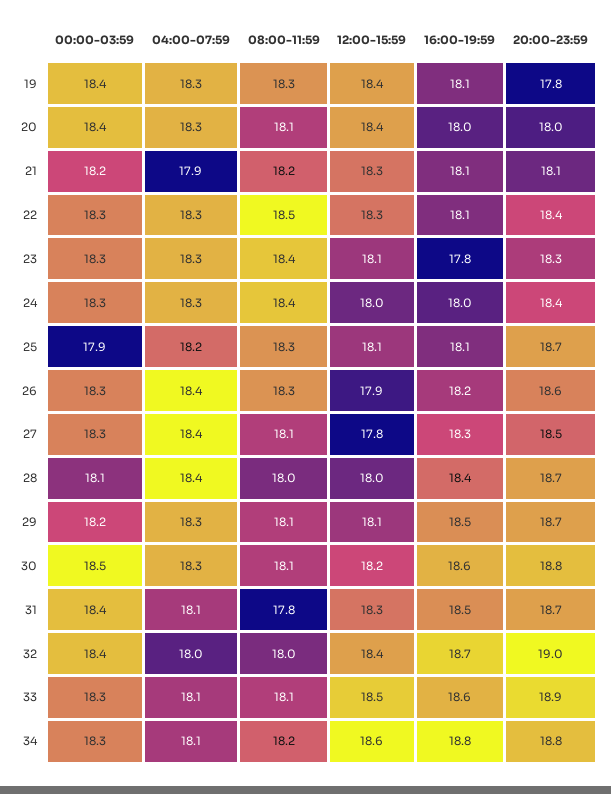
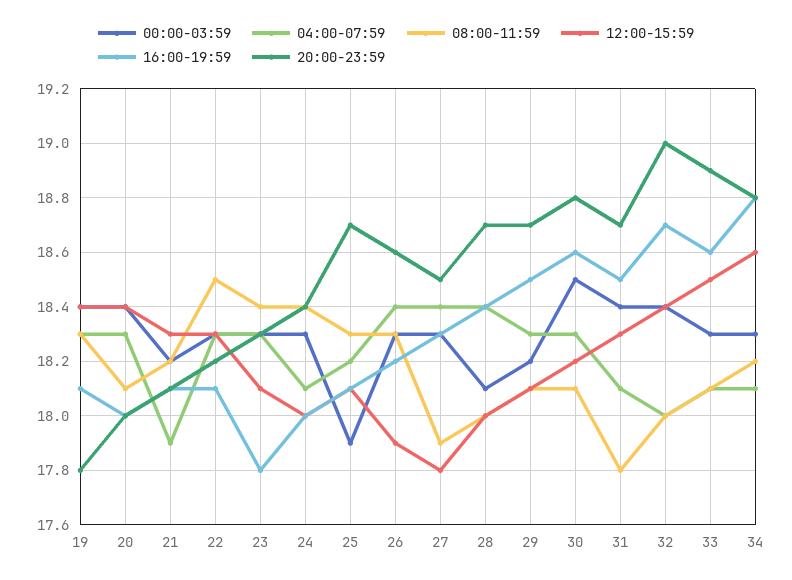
20:00-23:59, 22: 18.4 -> 18.2
04:00-07:59, 24: 18.3 -> 18.1
08:00-11:59, 27: 18.1 -> 17.9

